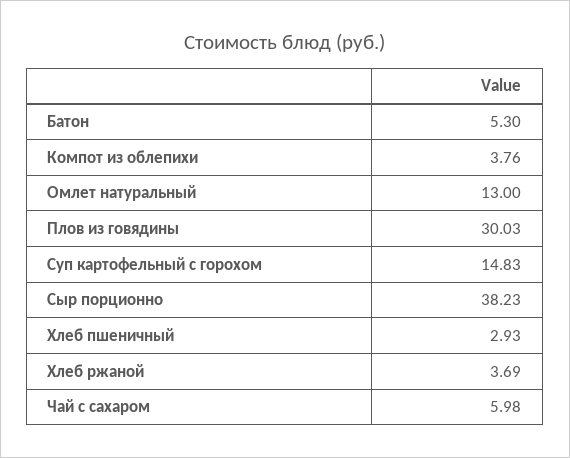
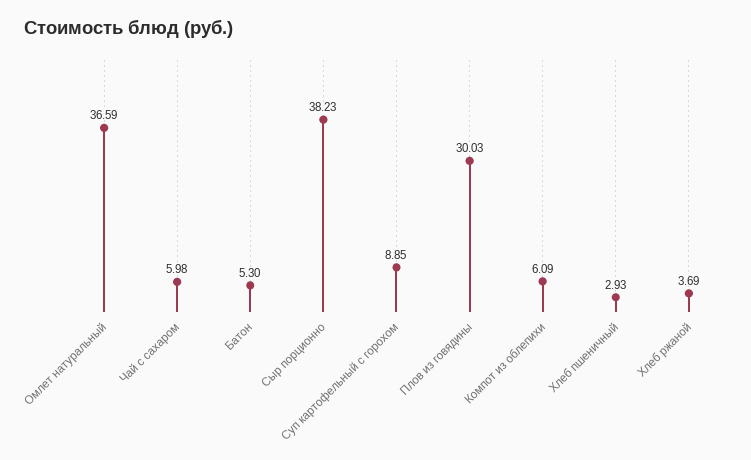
Компот из облепихи: 3.76 -> 6.09
Омлет натуральный: 13 -> 36.59
Суп картофельный с горохом: 14.83 -> 8.85

